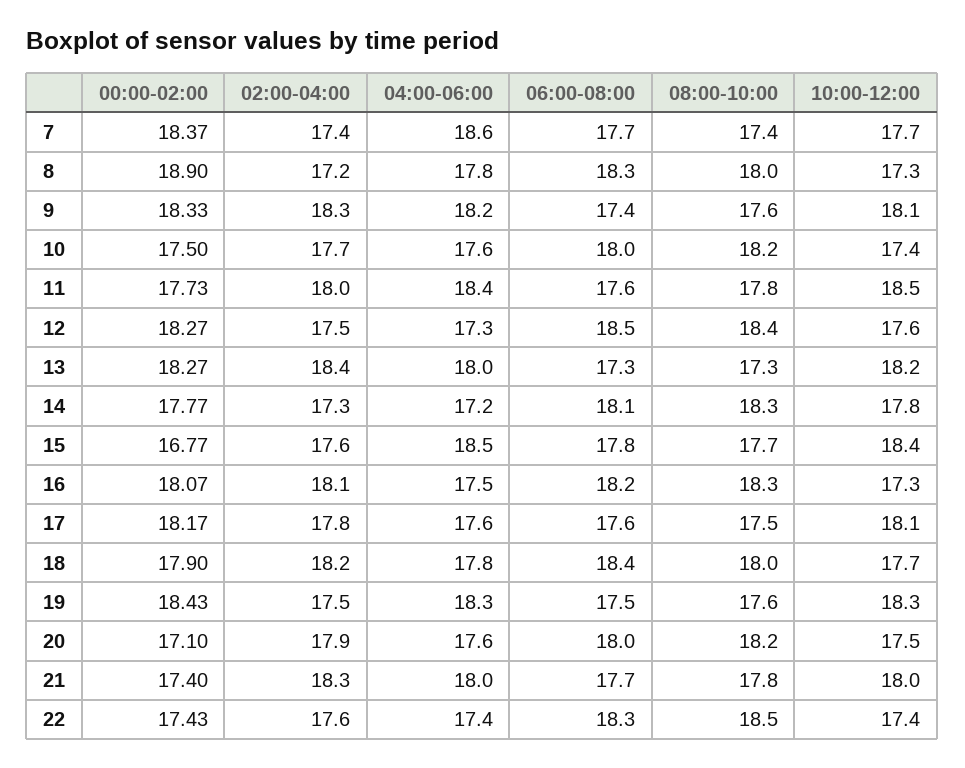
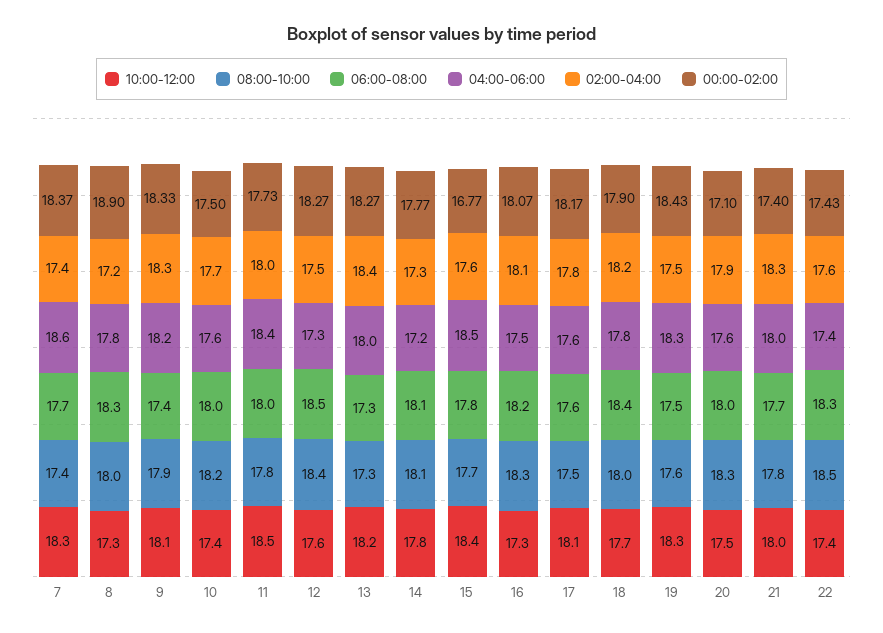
10:00-12:00, 7: 17.7 -> 18.3
08:00-10:00, 9: 17.6 -> 17.9
06:00-08:00, 11: 17.6 -> 18
08:00-10:00, 14: 18.3 -> 18.1
08:00-10:00, 20: 18.2 -> 18.3

